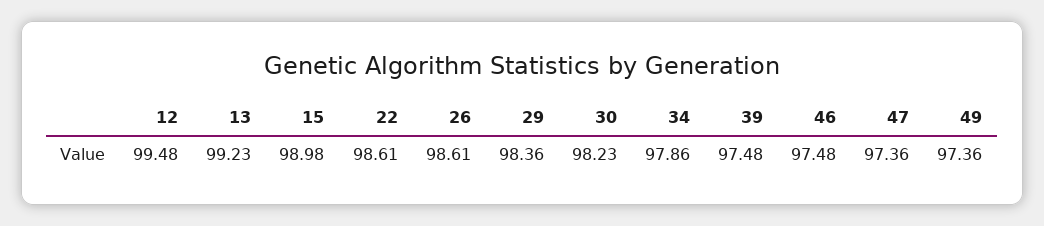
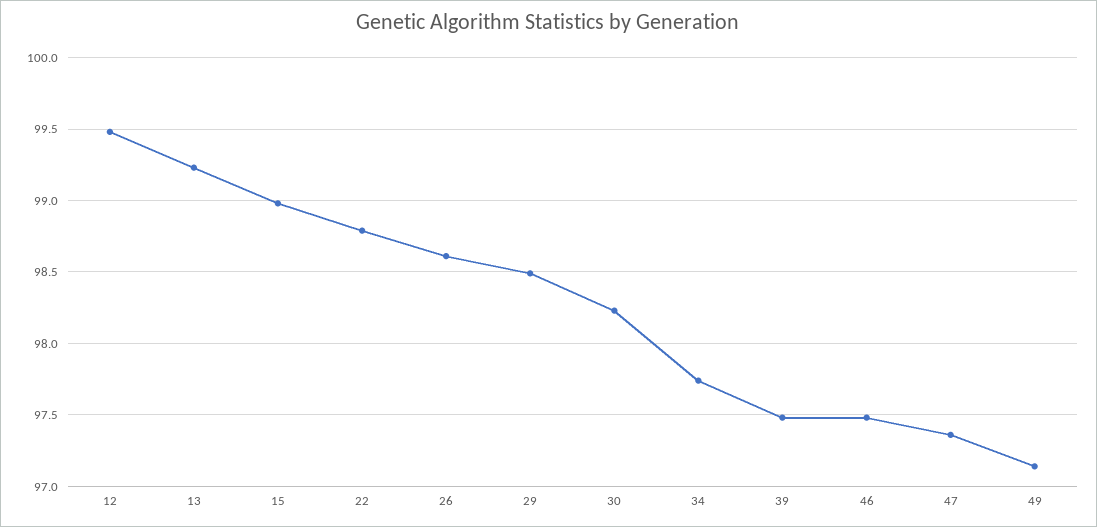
22: 98.61 -> 98.8
29: 98.36 -> 98.5
34: 97.86 -> 97.75
49: 97.36 -> 97.15

